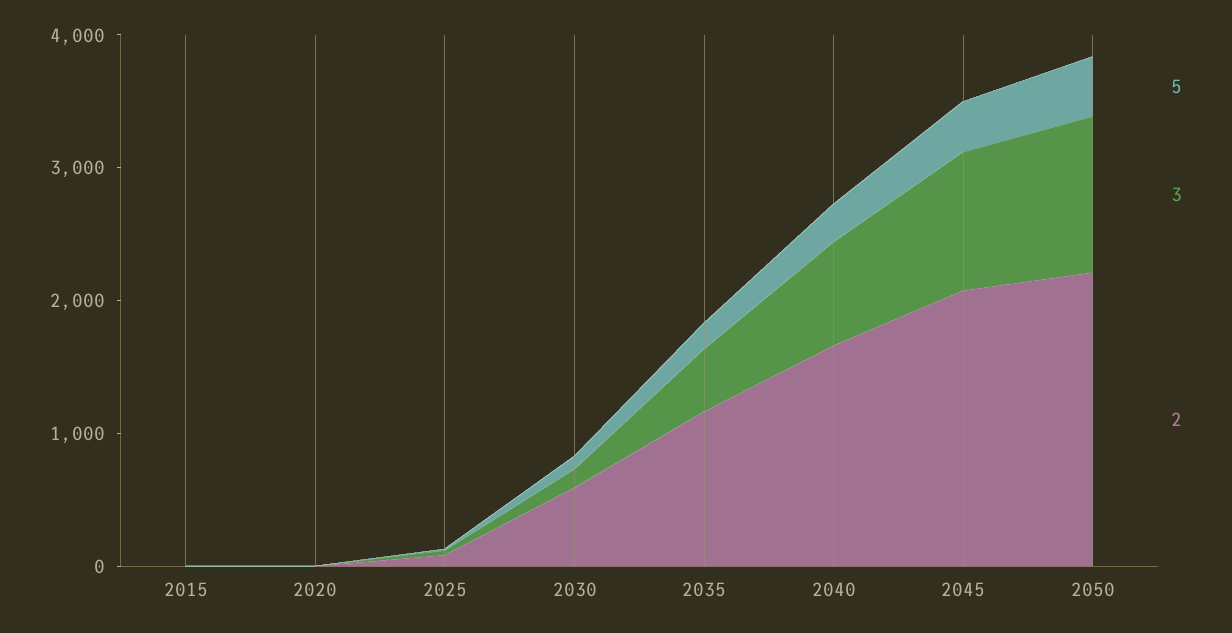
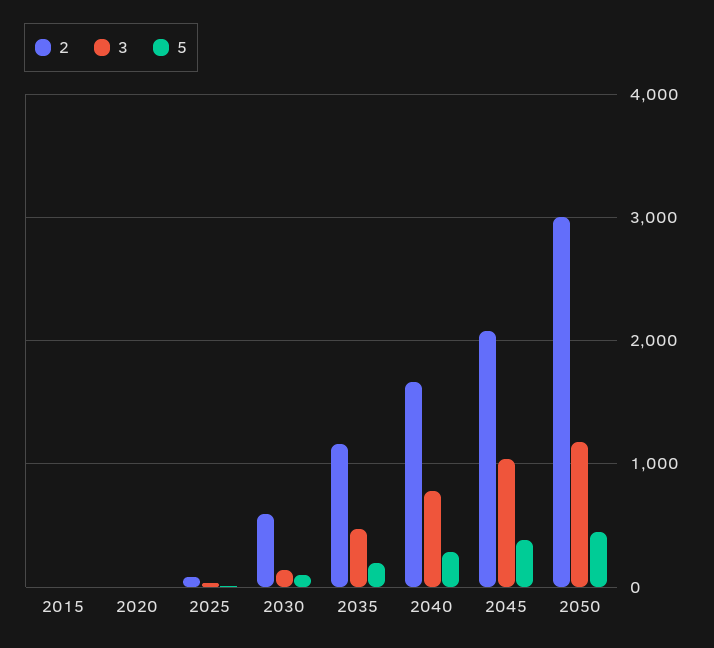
2, 2050: 2200 -> 3000

